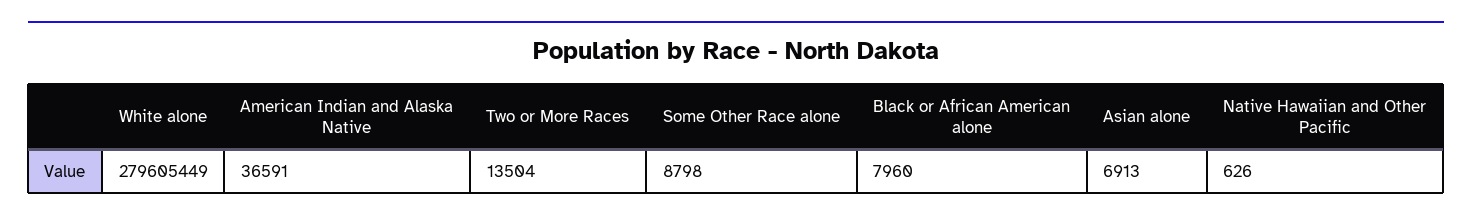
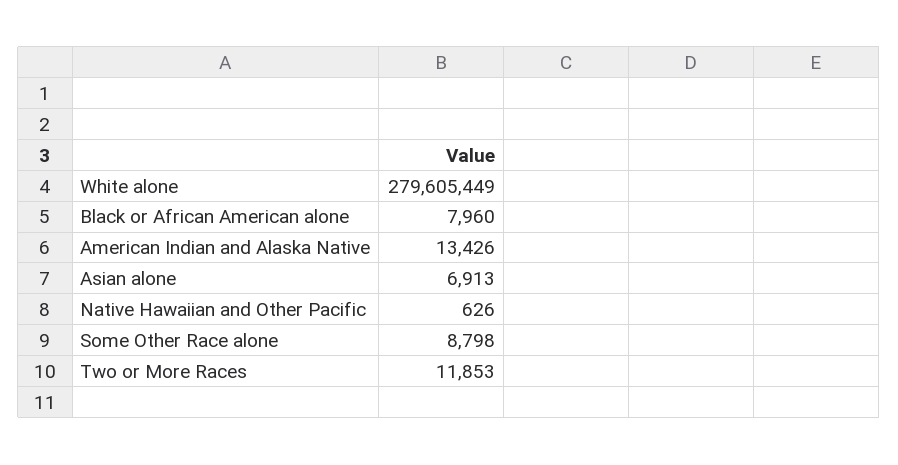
American Indian and Alaska Native: 36591 -> 13426
Two or More Races: 13504 -> 11853

